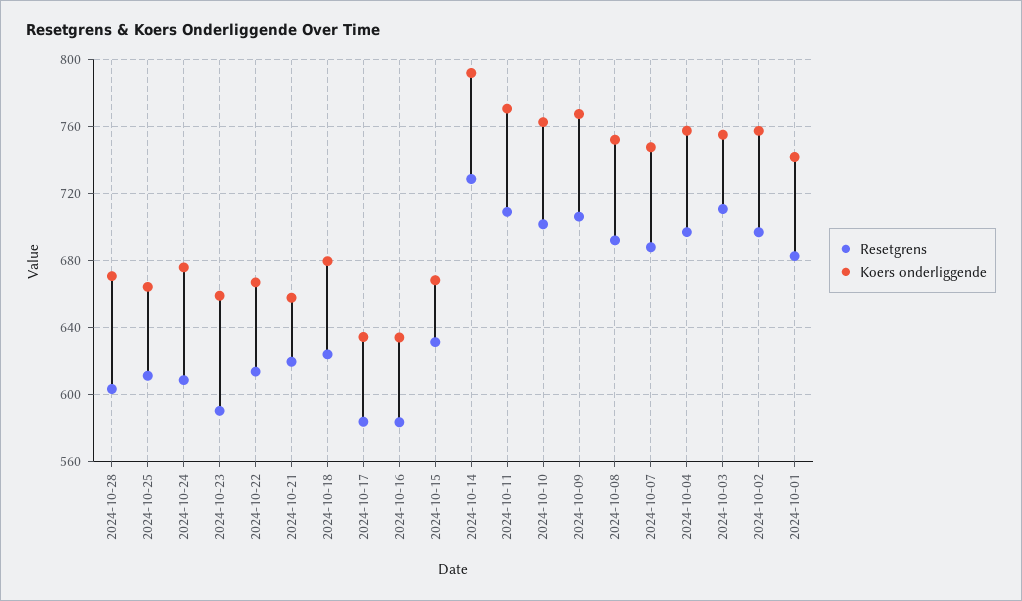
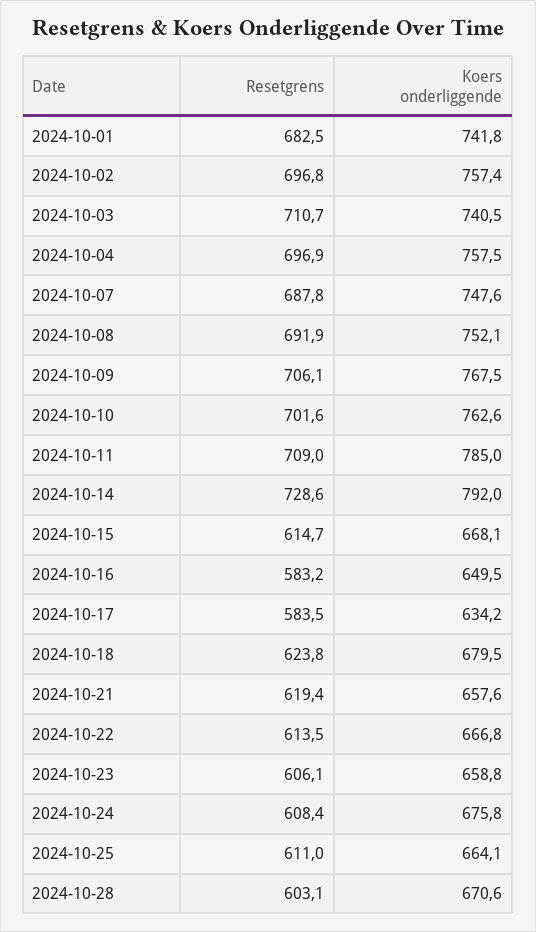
Resetgrens, 2024-10-23: 590 -> 606.1
Koers onderliggende, 2024-10-16: 635 -> 649.5
Resetgrens, 2024-10-15: 630 -> 614.7
Koers onderliggende, 2024-10-11: 770 -> 785
Koers onderliggende, 2024-10-03: 755 -> 740.5

